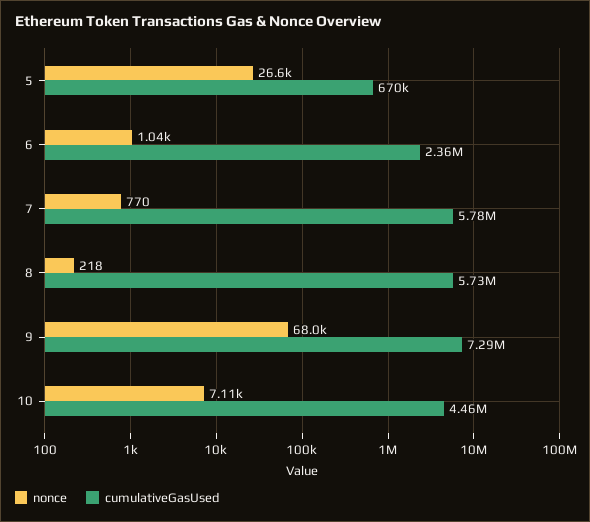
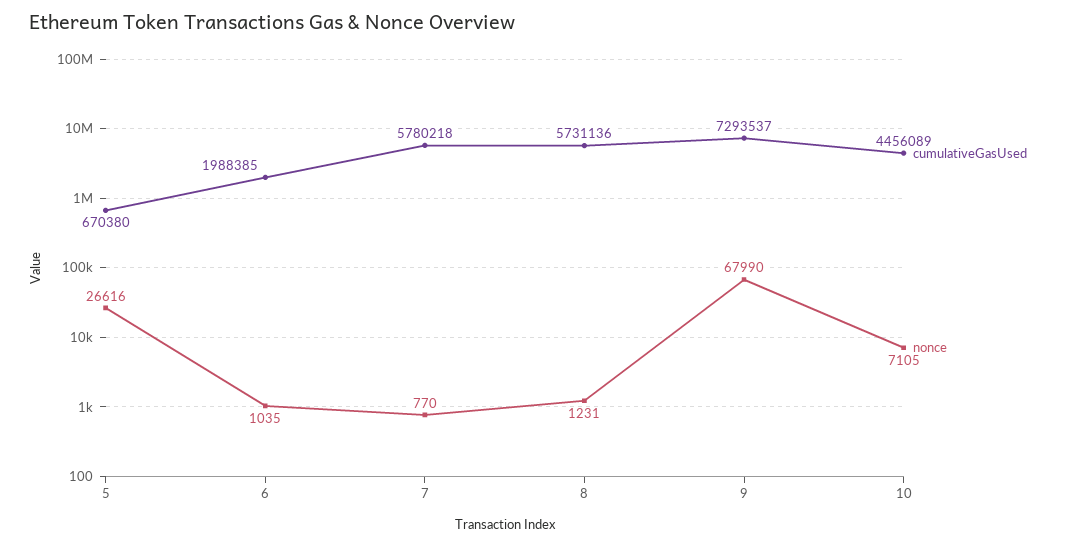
cumulativeGasUsed, 6: 2360000 -> 1988385
nonce, 8: 218 -> 1231

